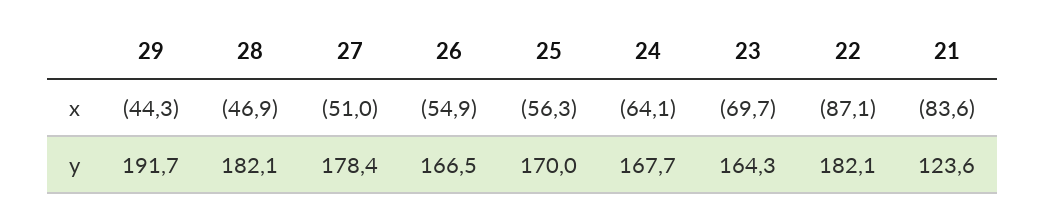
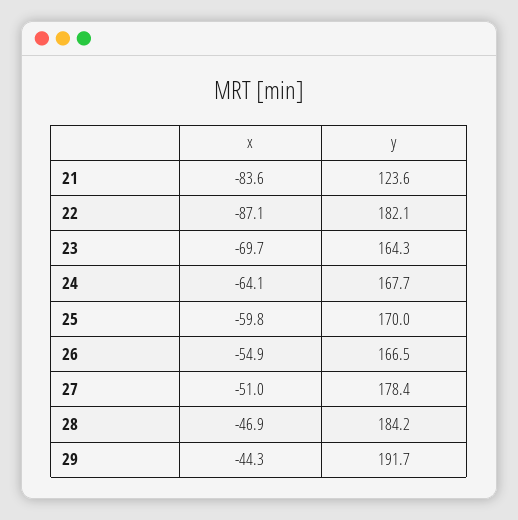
25, x: -56.3 -> -59.8
28, y: 182.1 -> 184.2

